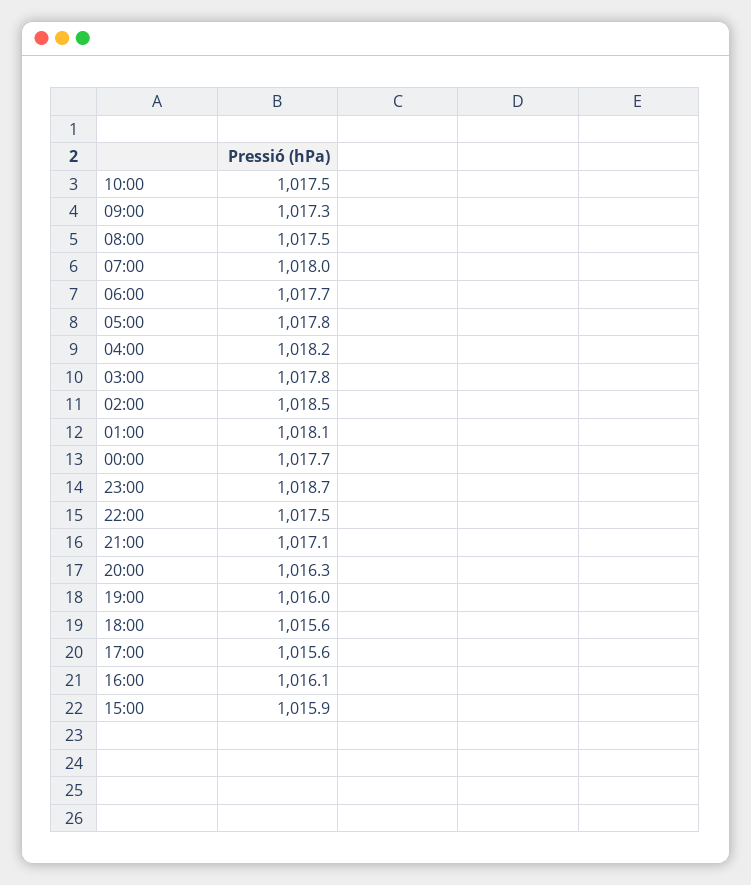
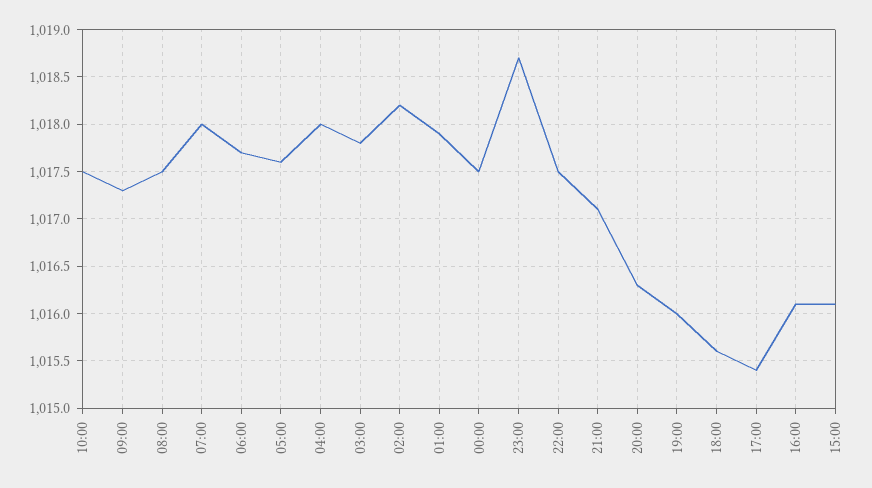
05:00: 1017.8 -> 1017.6
04:00: 1018.2 -> 1018
02:00: 1018.5 -> 1018.2
01:00: 1018.1 -> 1017.9
00:00: 1017.7 -> 1017.5
17:00: 1015.6 -> 1015.4
15:00: 1015.9 -> 1016.1

